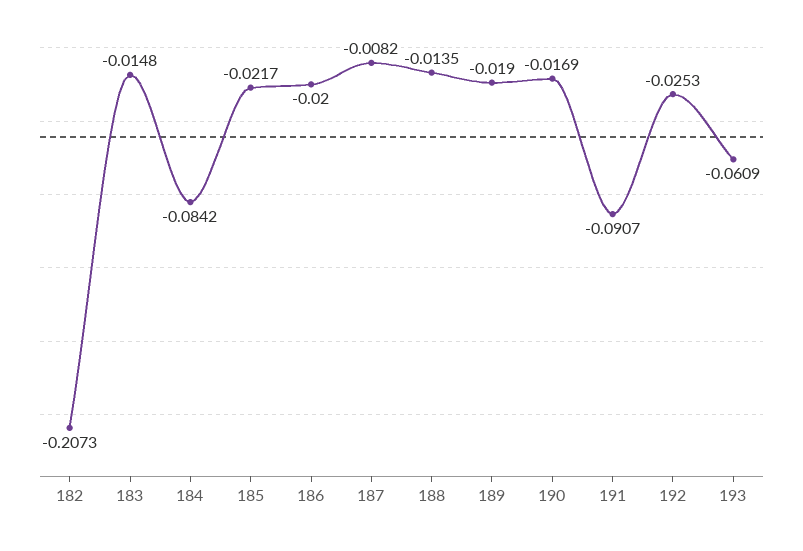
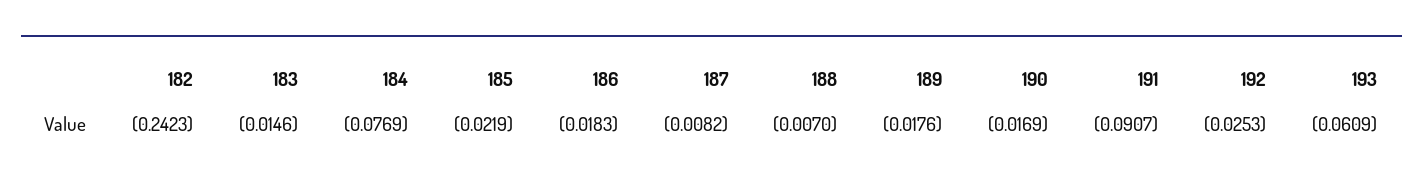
182: -0.2073 -> -0.2423
183: -0.0148 -> -0.0146
184: -0.0842 -> -0.0769
185: -0.0217 -> -0.0219
186: -0.02 -> -0.0183
188: -0.0135 -> -0.007
189: -0.019 -> -0.0176

